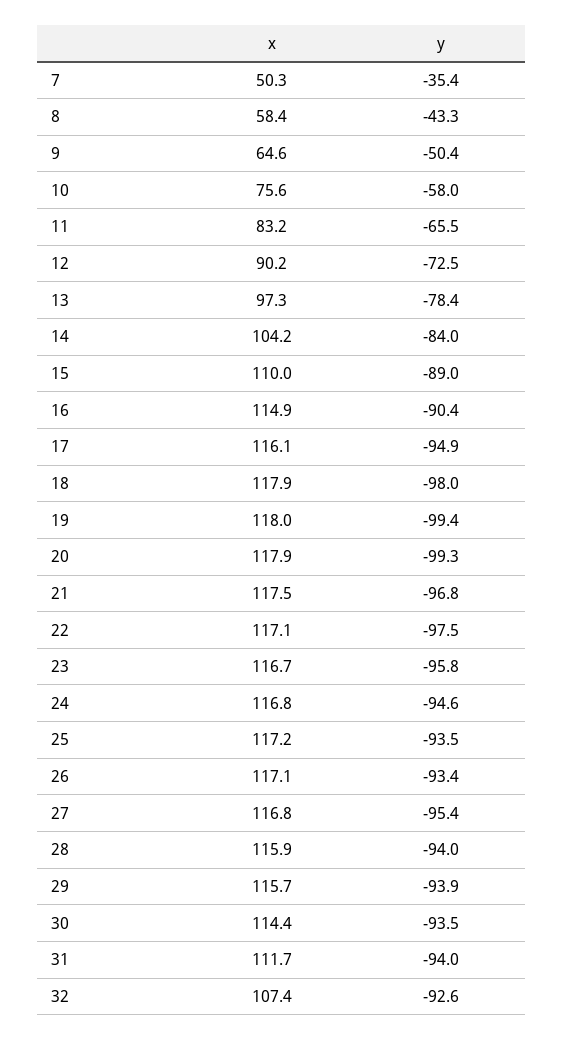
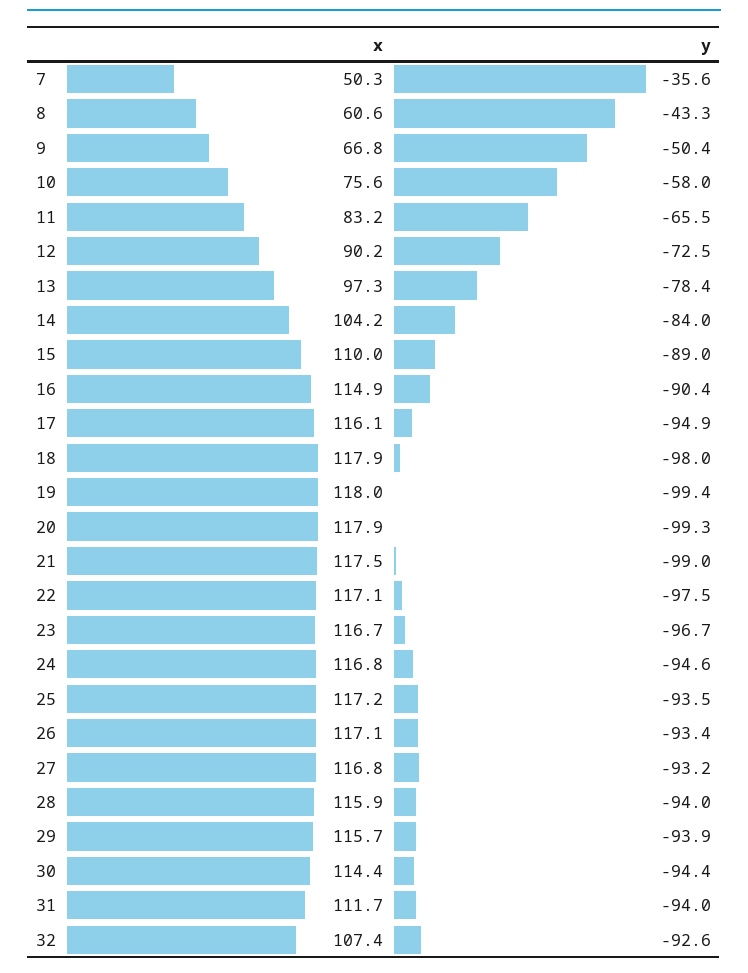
y, 7: -35.4 -> -35.6
x, 8: 58.4 -> 60.6
x, 9: 64.6 -> 66.8
y, 21: -96.8 -> -99
y, 23: -95.8 -> -96.7
y, 27: -95.4 -> -93.2
y, 30: -93.5 -> -94.4

